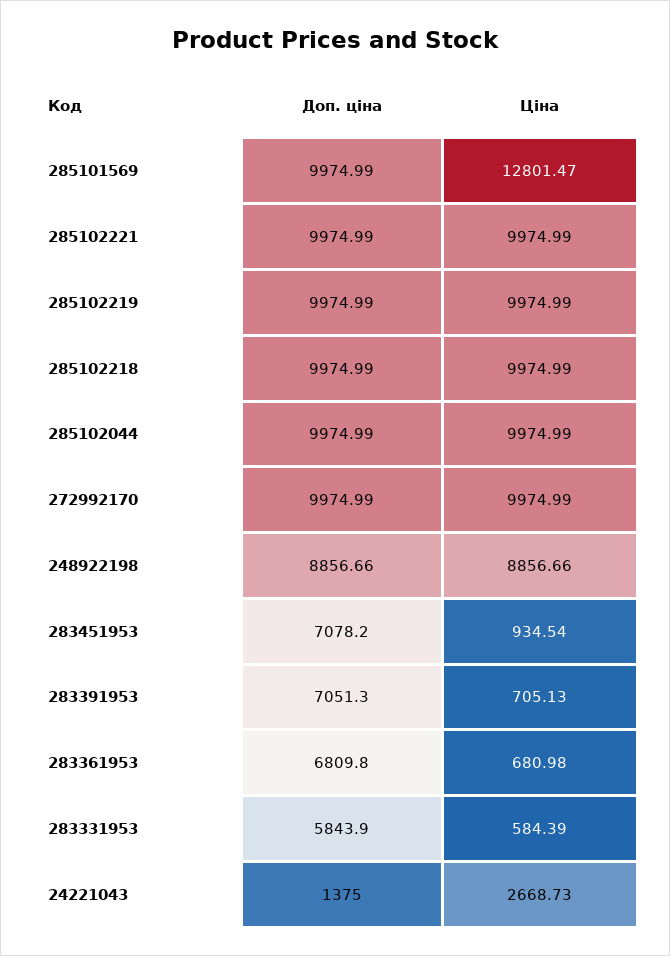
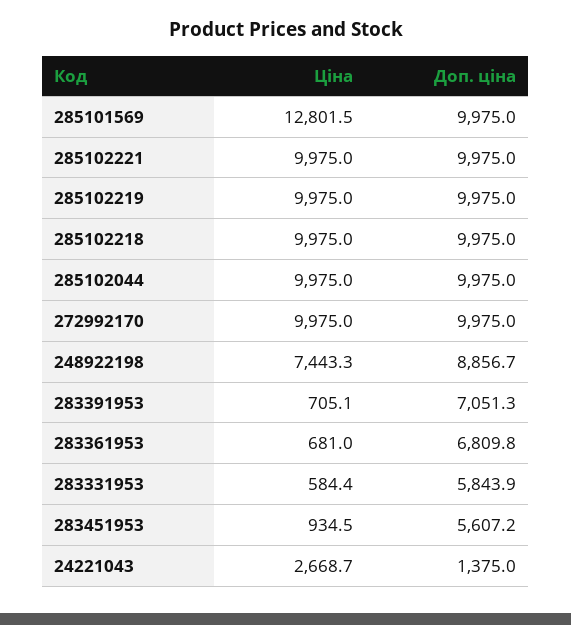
Ціна, 248922198: 8856.66 -> 7443.3
Доп. ціна, 283451953: 7078.2 -> 5607.2

